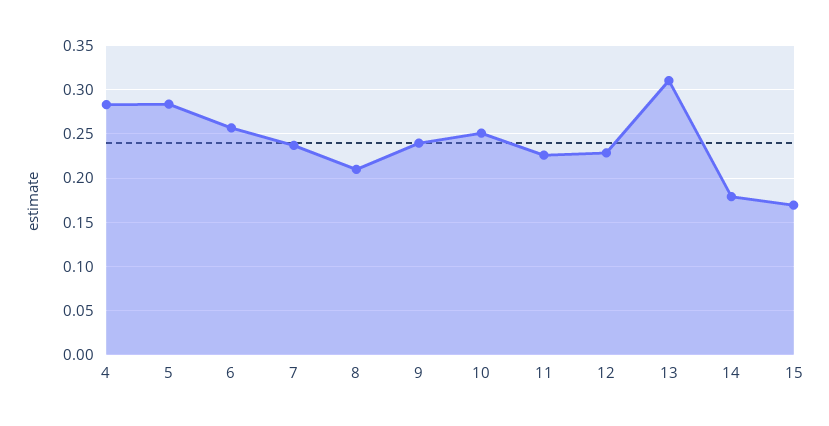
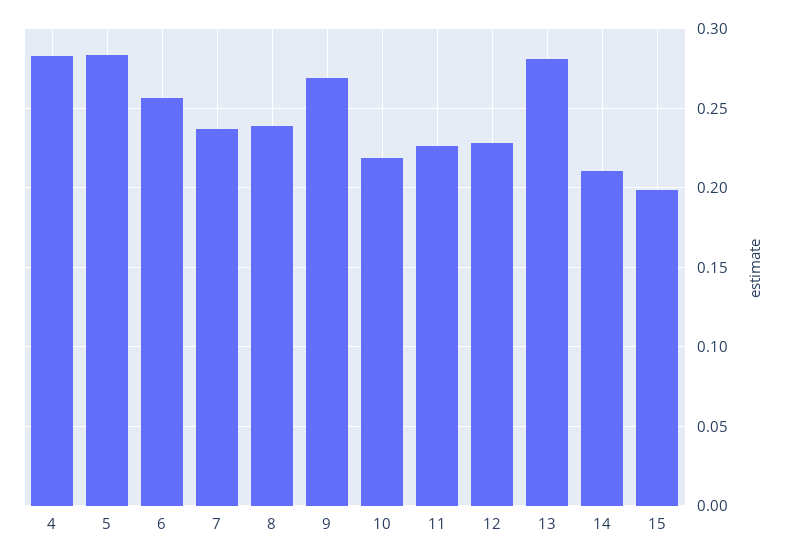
8: 0.21 -> 0.24
9: 0.24 -> 0.27
10: 0.25 -> 0.22
13: 0.31 -> 0.28
14: 0.18 -> 0.21
15: 0.17 -> 0.2

